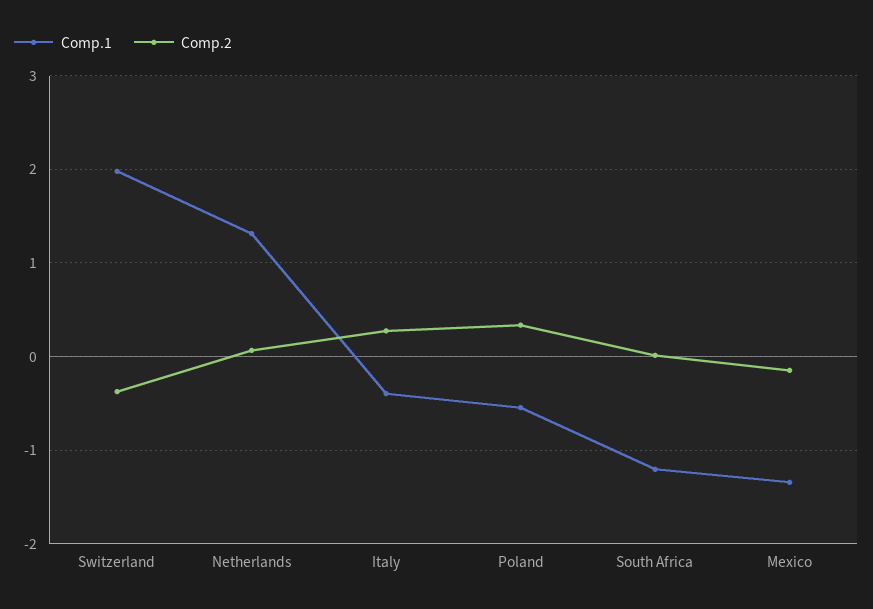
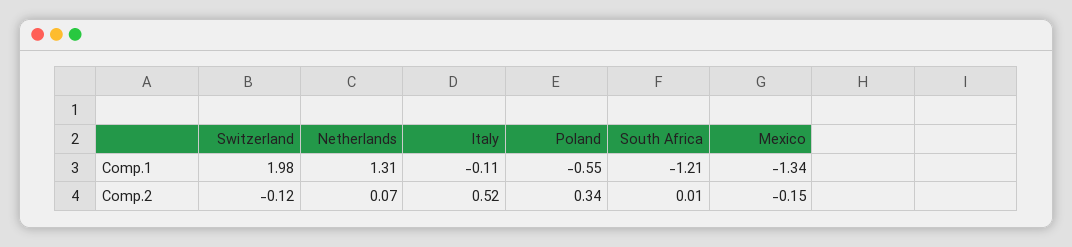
Comp.2, Switzerland: -0.4 -> -0.12
Comp.1, Italy: -0.4 -> -0.11
Comp.2, Italy: 0.3 -> 0.52

